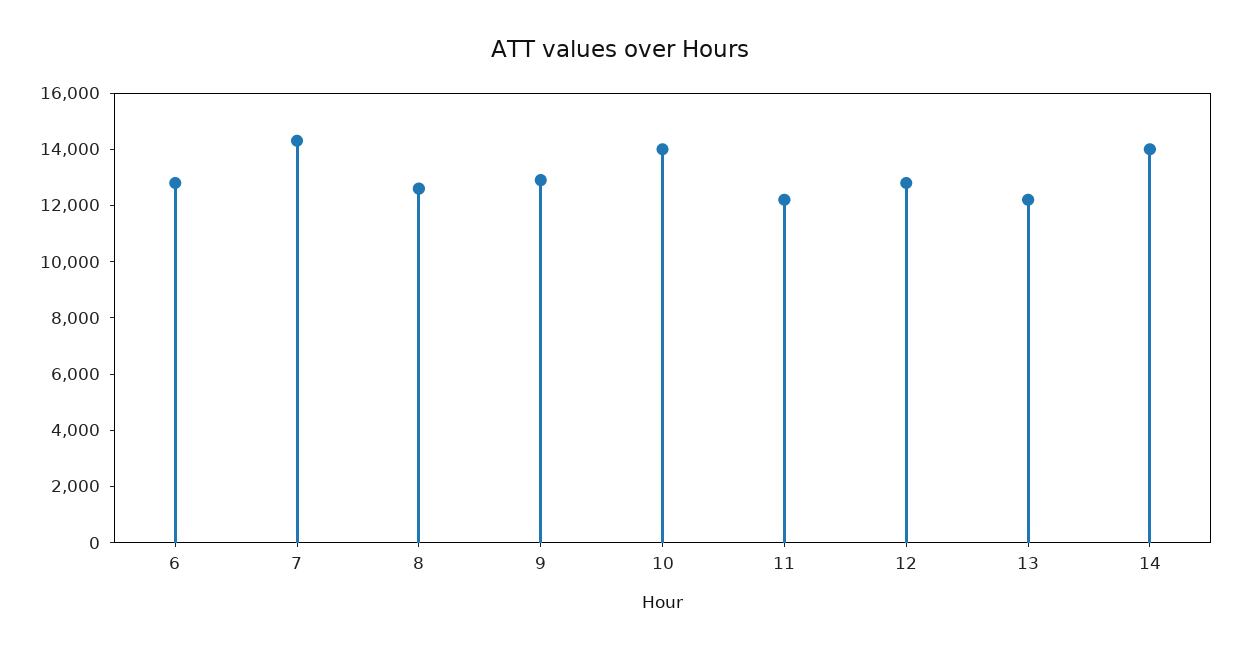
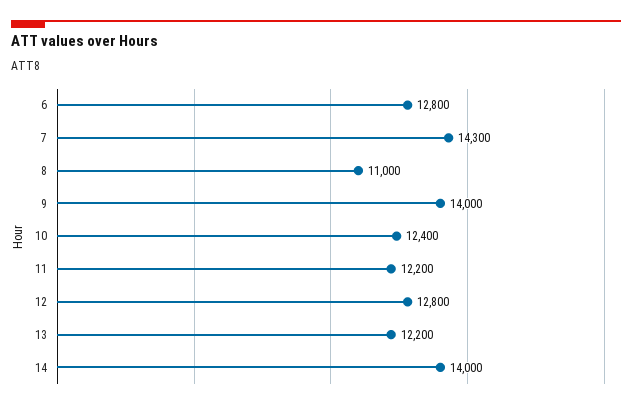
8: 12500 -> 11000
9: 13000 -> 14000
10: 14000 -> 12400

